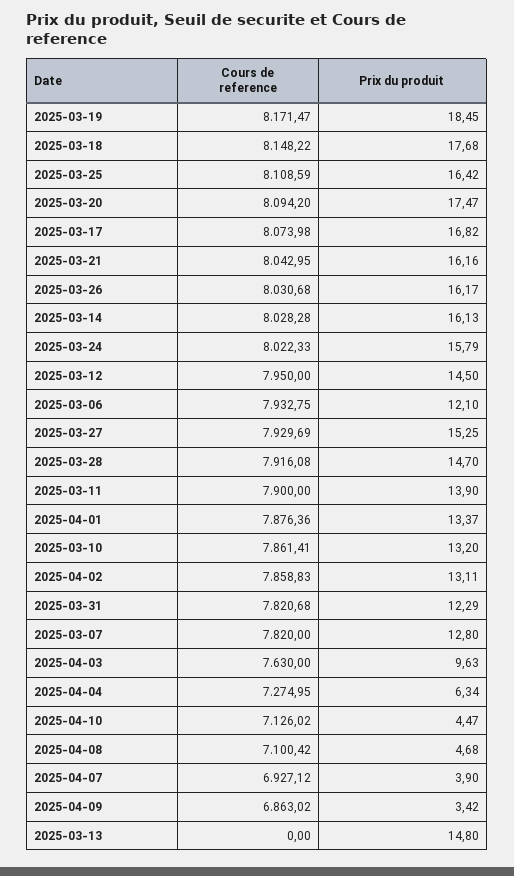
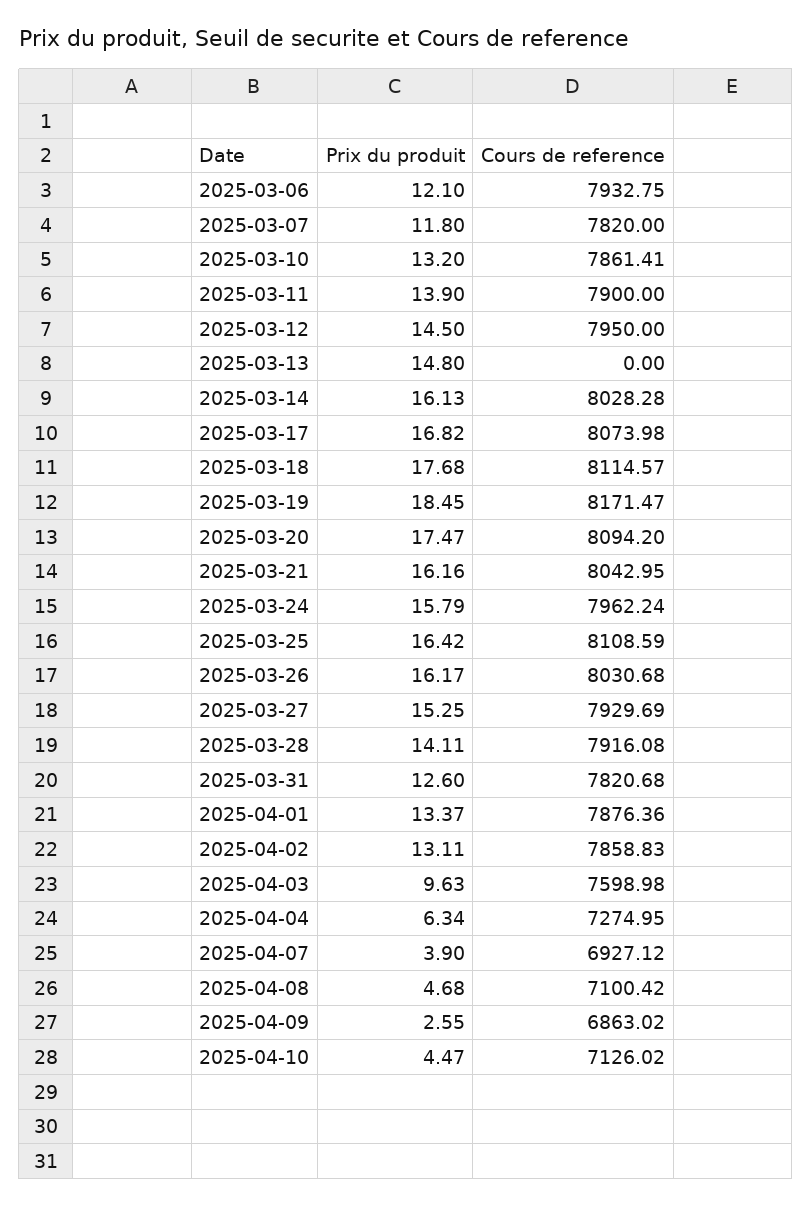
Cours de reference, 2025-03-18: 8148.22 -> 8114.57
Cours de reference, 2025-03-24: 8022.33 -> 7962.24
Prix du produit, 2025-03-28: 14.7 -> 14.11
Prix du produit, 2025-03-31: 12.29 -> 12.6
Prix du produit, 2025-03-07: 12.8 -> 11.8
Cours de reference, 2025-04-03: 7630 -> 7598.98
Prix du produit, 2025-04-09: 3.42 -> 2.55

